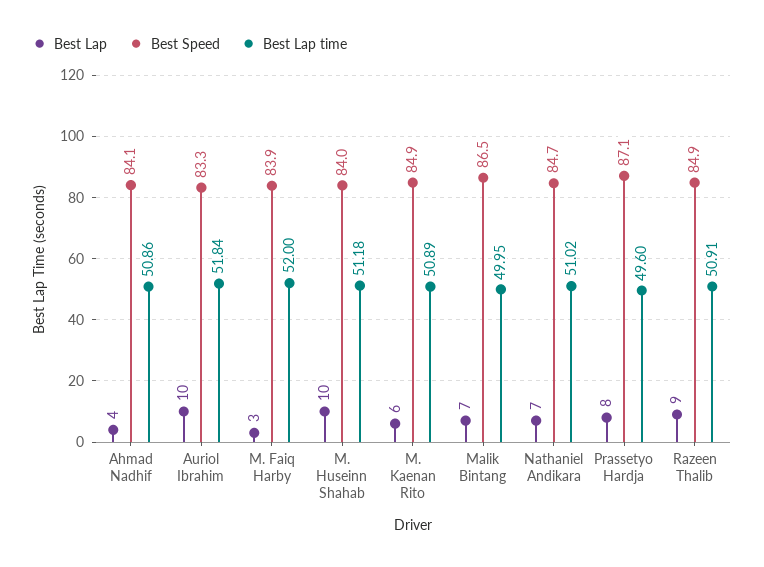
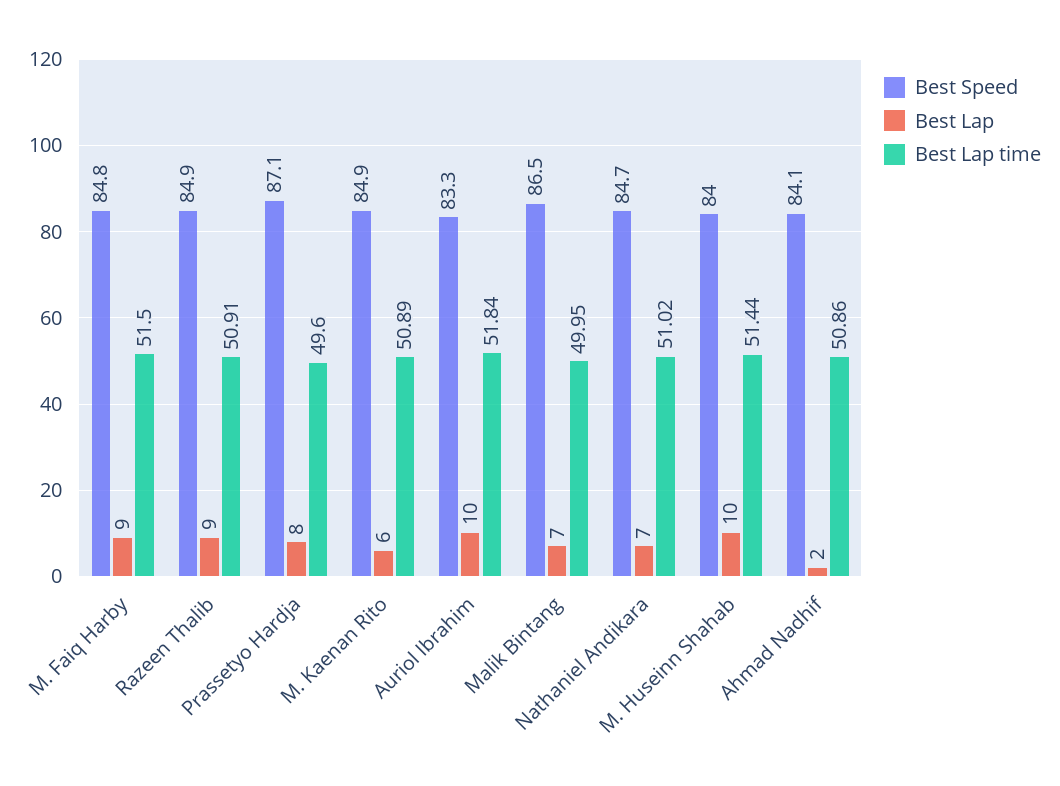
Best Lap, Ahmad Nadhif: 4 -> 2
Best Lap, M. Faiq Harby: 3 -> 9
Best Speed, M. Faiq Harby: 83.9 -> 84.8
Best Lap time, M. Faiq Harby: 52 -> 51.5
Best Lap time, M. Huseinn Shahab: 51.18 -> 51.44

